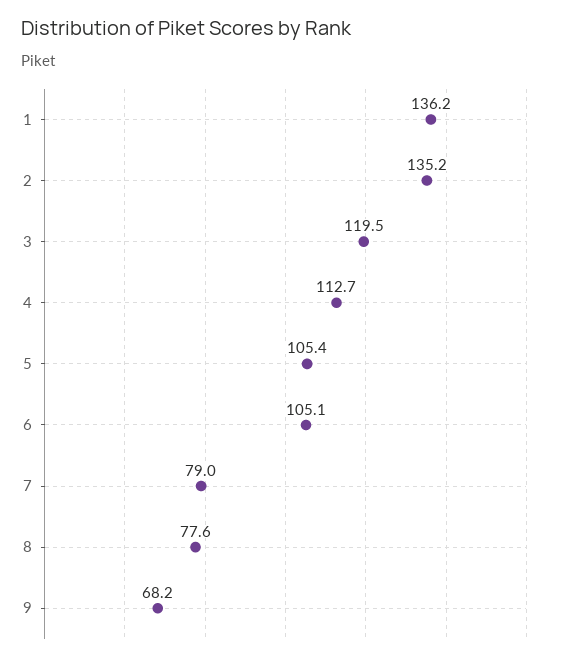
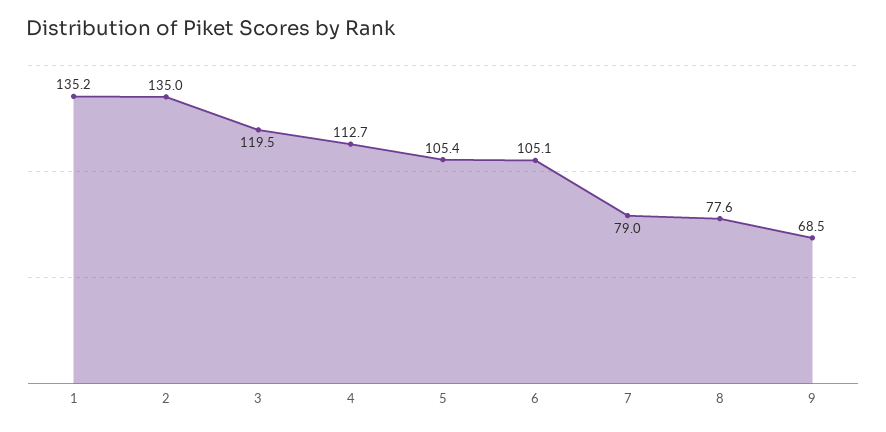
1: 136.2 -> 135.2
2: 135.2 -> 135
9: 68.2 -> 68.5

